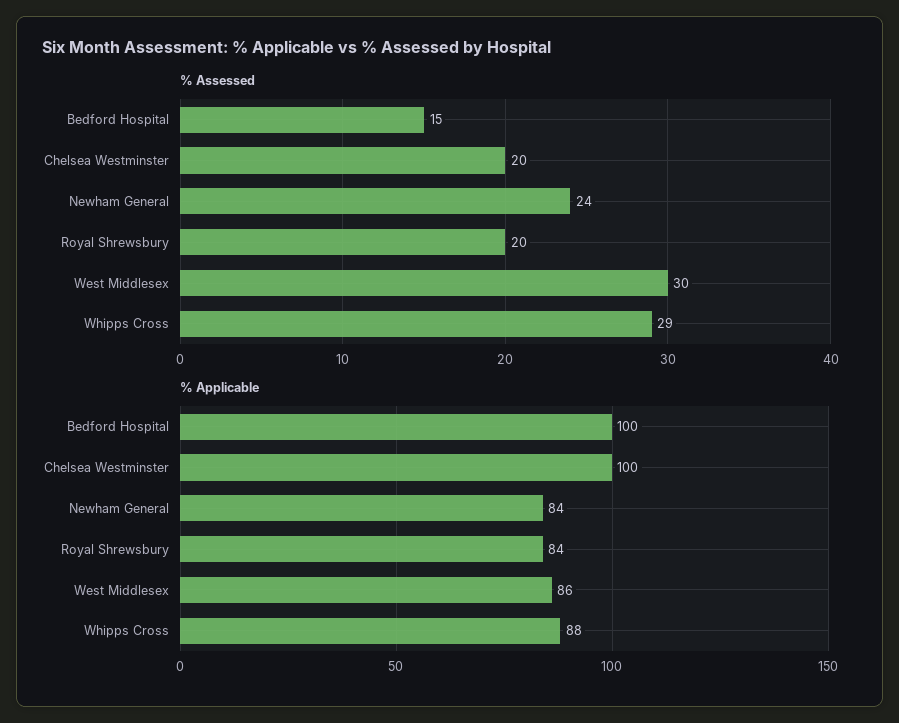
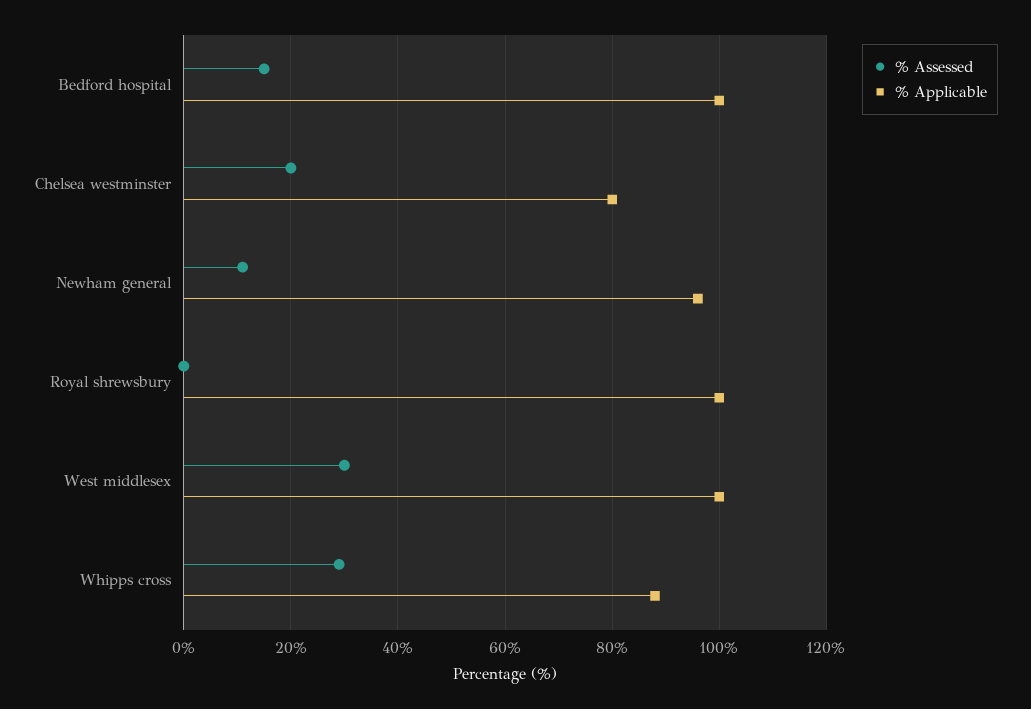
% Assessed, Newham General: 24 -> 10
% Assessed, Royal Shrewsbury: 20 -> 0
% Applicable, Chelsea Westminster: 100 -> 80
% Applicable, Newham General: 84 -> 95
% Applicable, Royal Shrewsbury: 84 -> 100
% Applicable, West Middlesex: 86 -> 100

